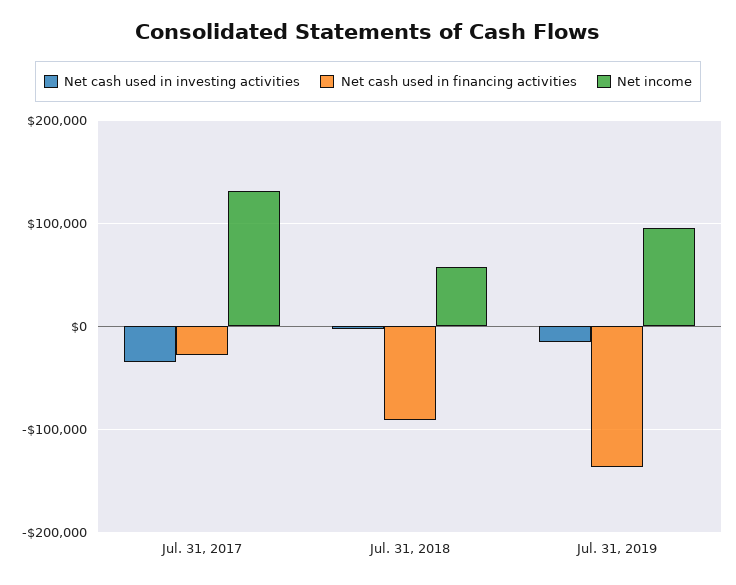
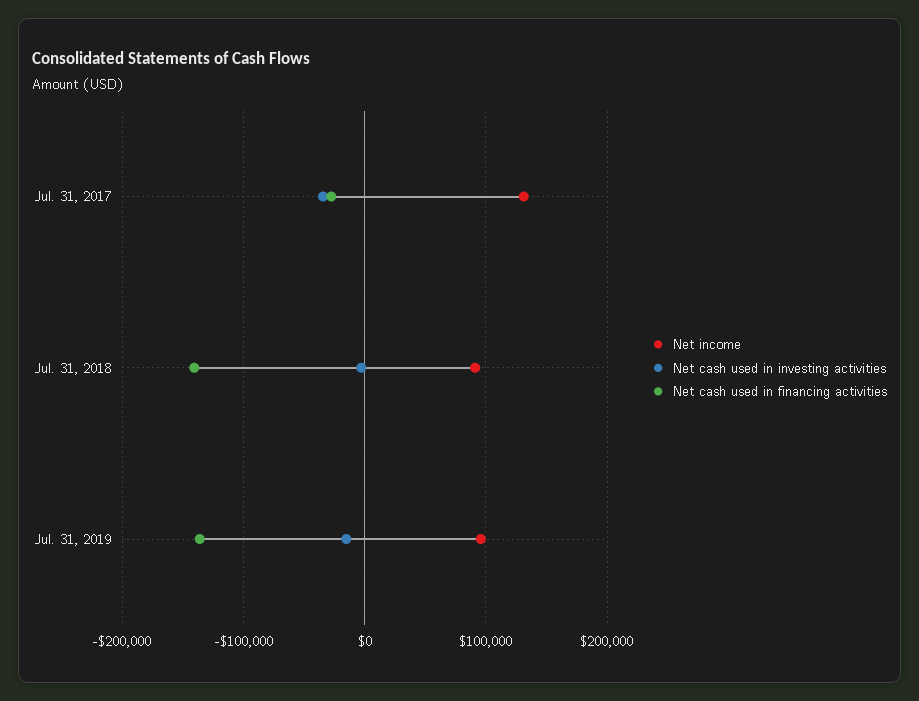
Net cash used in financing activities, Jul. 31, 2018: -90000 -> -140000
Net income, Jul. 31, 2018: 60000 -> 90000

